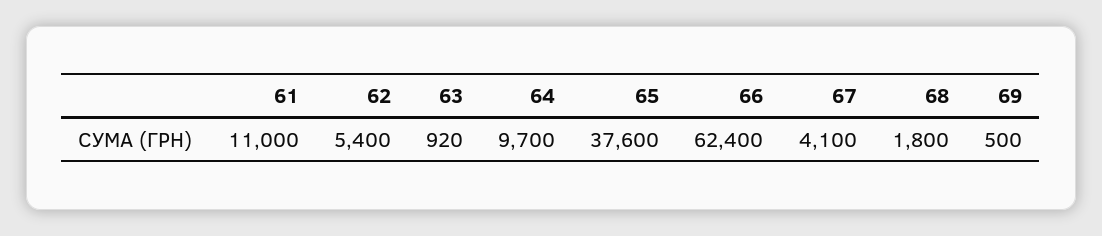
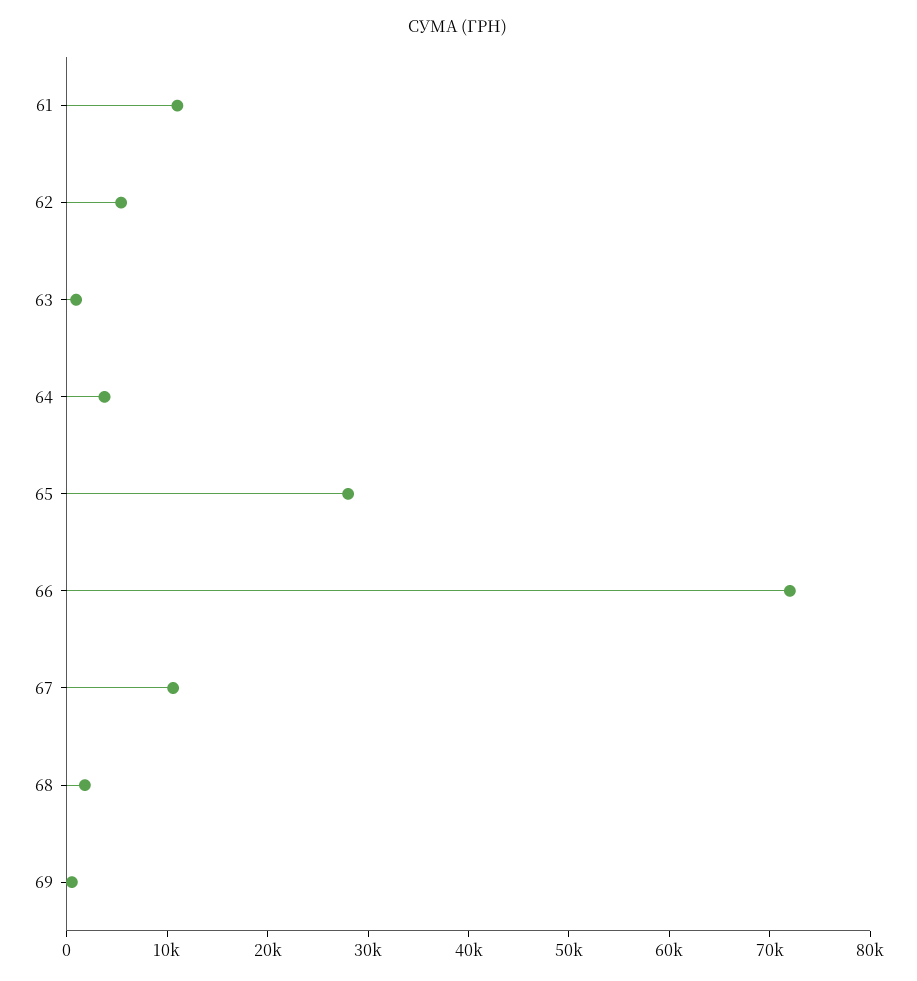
64: 9700 -> 4000
65: 37600 -> 28000
66: 62400 -> 72000
67: 4100 -> 10000

